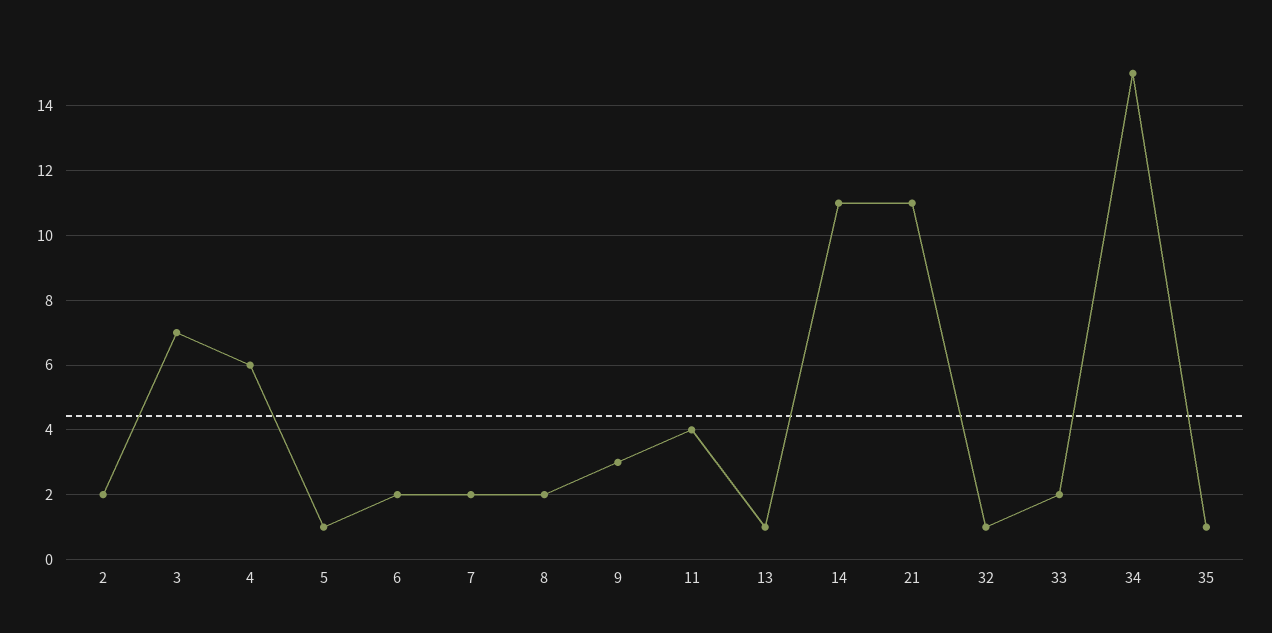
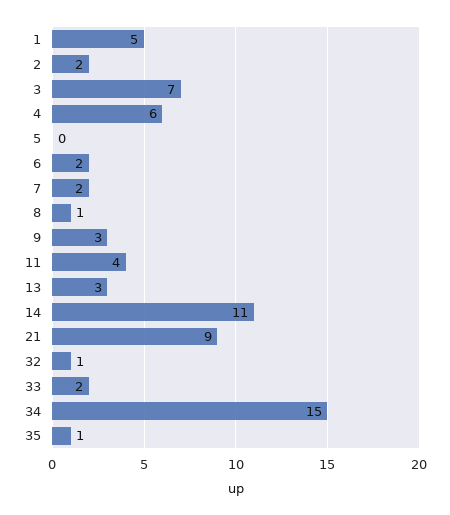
5: 1 -> 0
8: 2 -> 1
13: 1 -> 3
21: 11 -> 9
1: none -> 5

